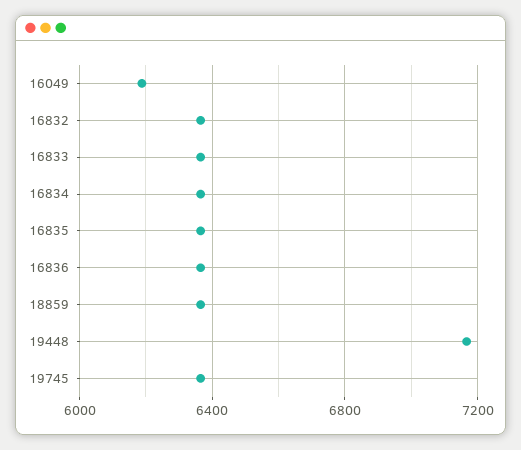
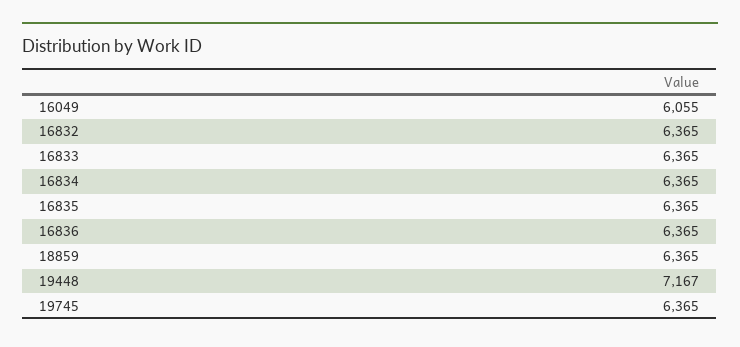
16049: 6200 -> 6055

